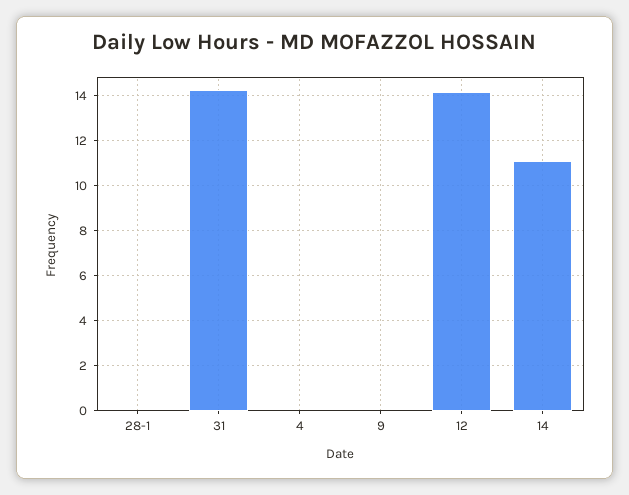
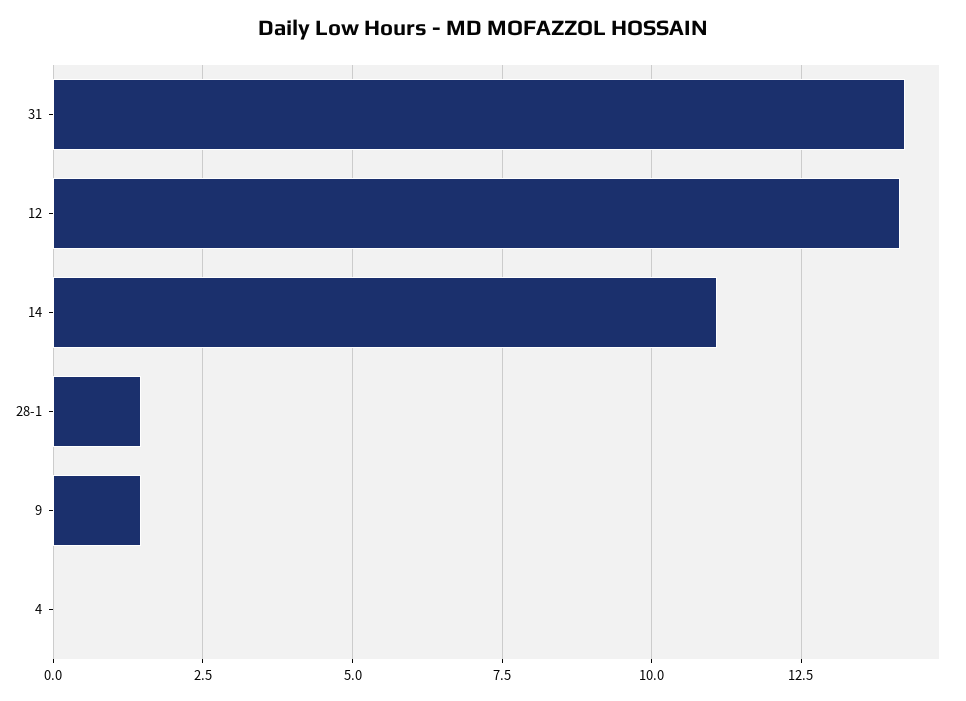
28-1: 0 -> 1.5
9: 0 -> 1.5

